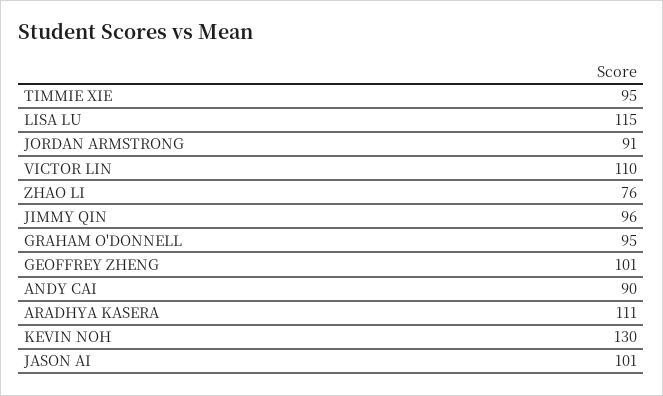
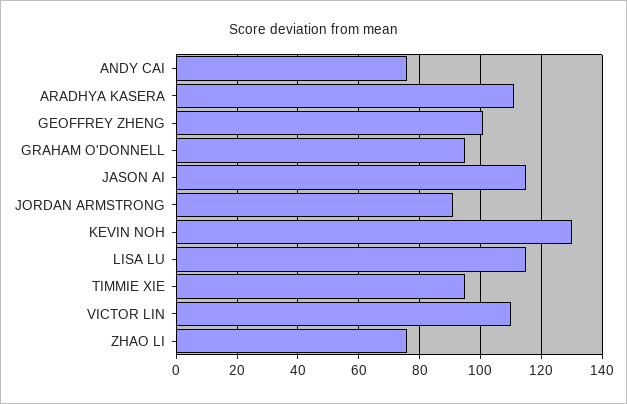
JIMMY QIN: 96 -> none
ANDY CAI: 90 -> 75
JASON AI: 101 -> 115

